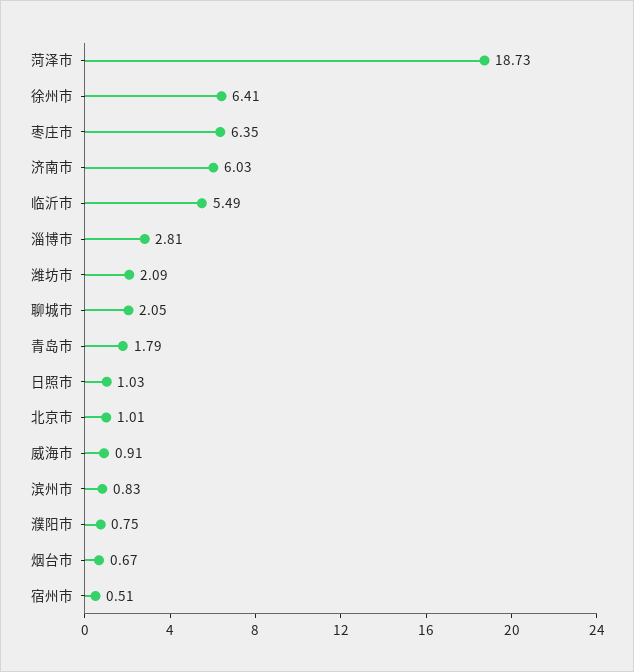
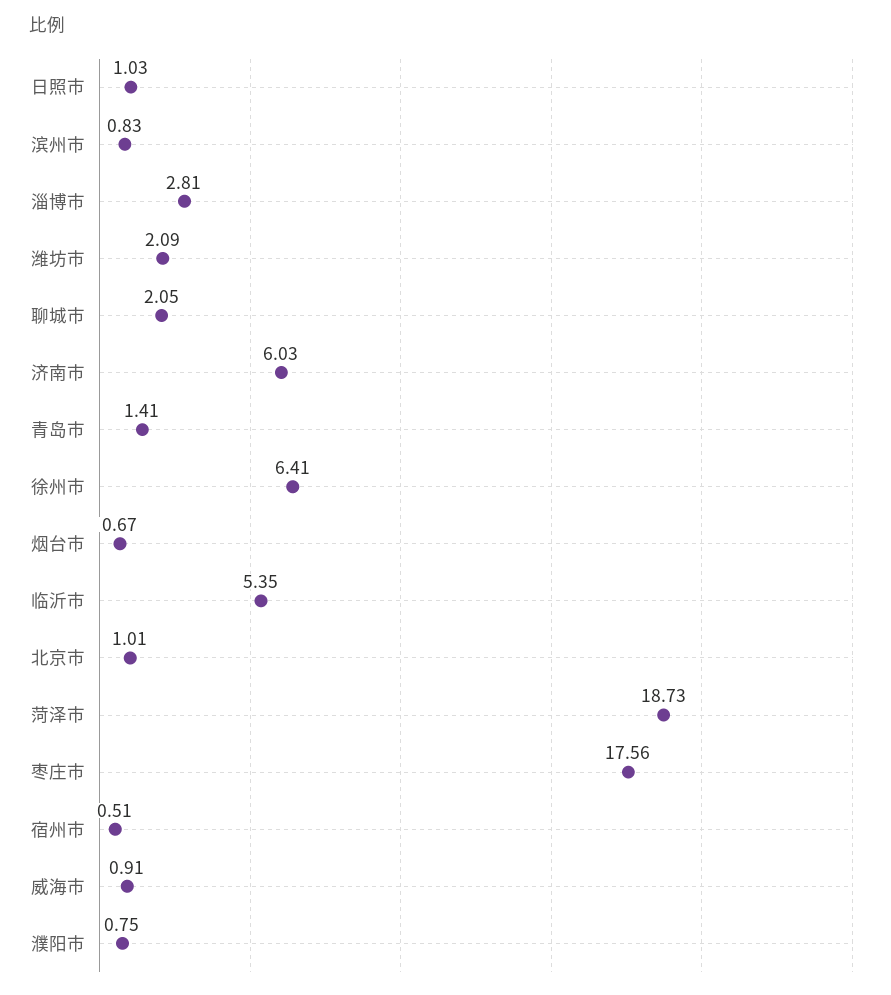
枣庄市: 6.35 -> 17.56
临沂市: 5.49 -> 5.35
青岛市: 1.79 -> 1.41

